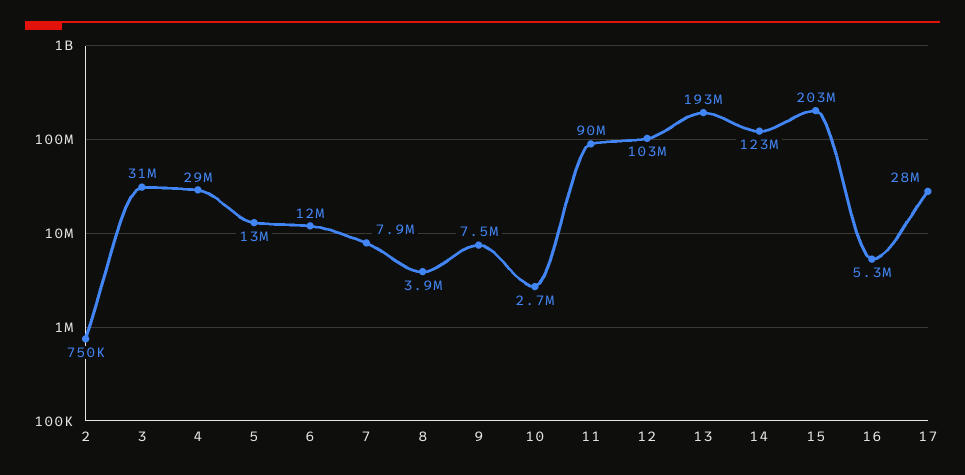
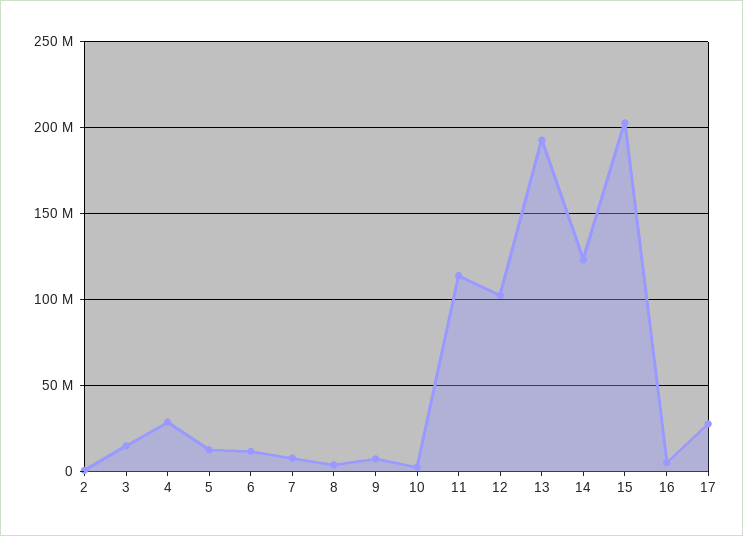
3: 31000000 -> 15000000
11: 90000000 -> 115000000

